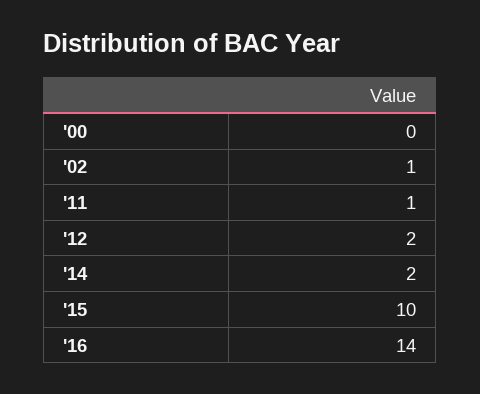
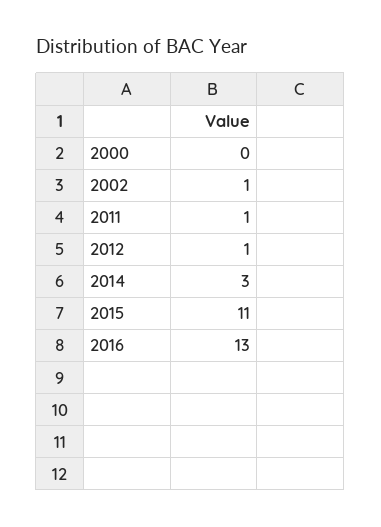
'12: 2 -> 1
'14: 2 -> 3
'15: 10 -> 11
'16: 14 -> 13

